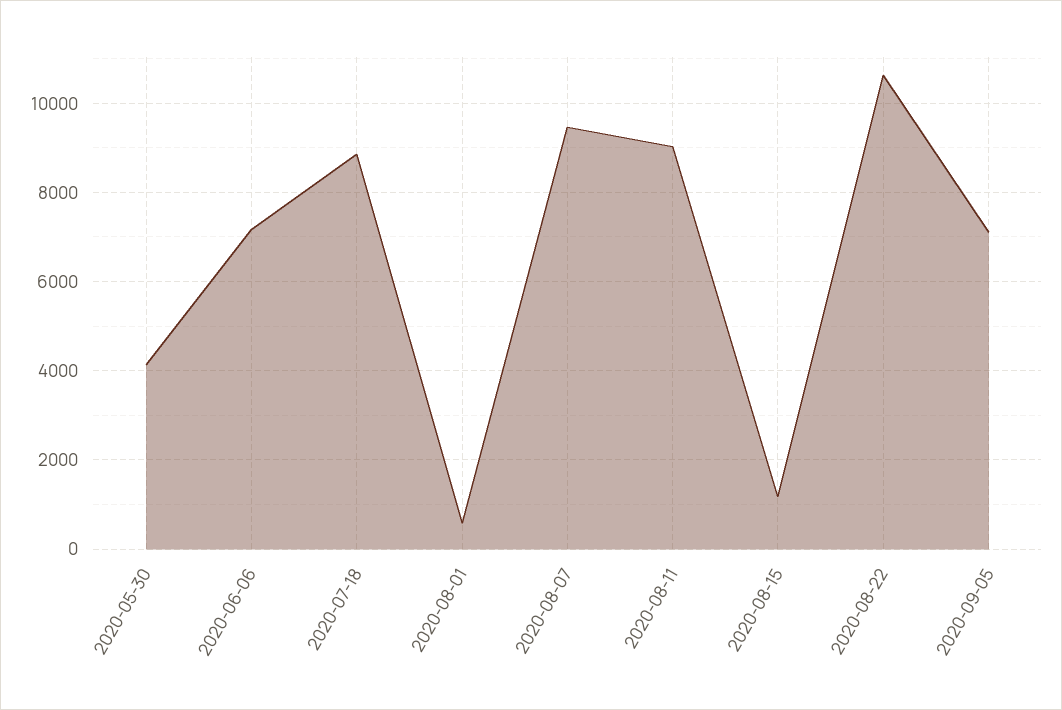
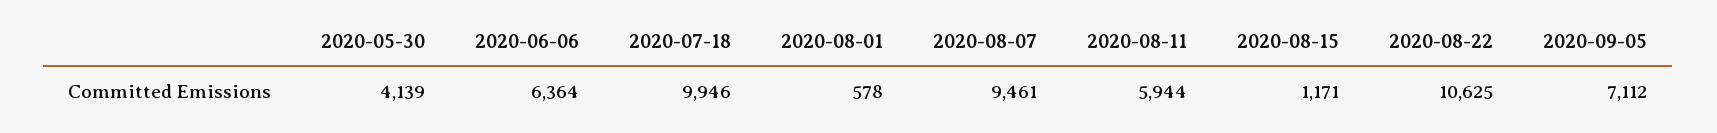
2020-06-06: 7200 -> 6364
2020-07-18: 8800 -> 9946
2020-08-11: 9000 -> 5944

